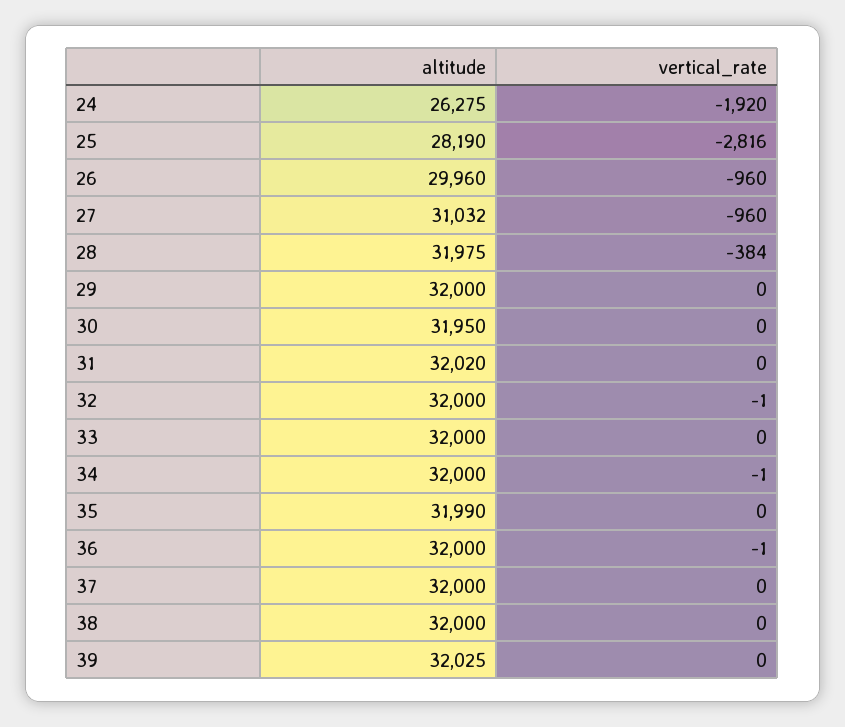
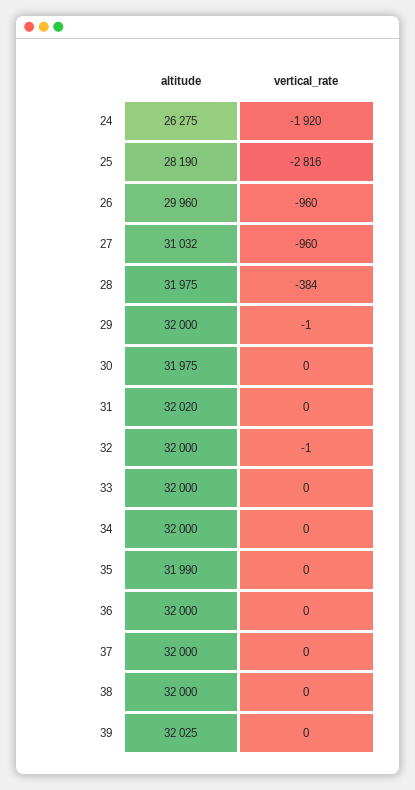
vertical_rate, 29: 0 -> -1
altitude, 30: 31950 -> 31975
vertical_rate, 34: -1 -> 0
vertical_rate, 36: -1 -> 0

